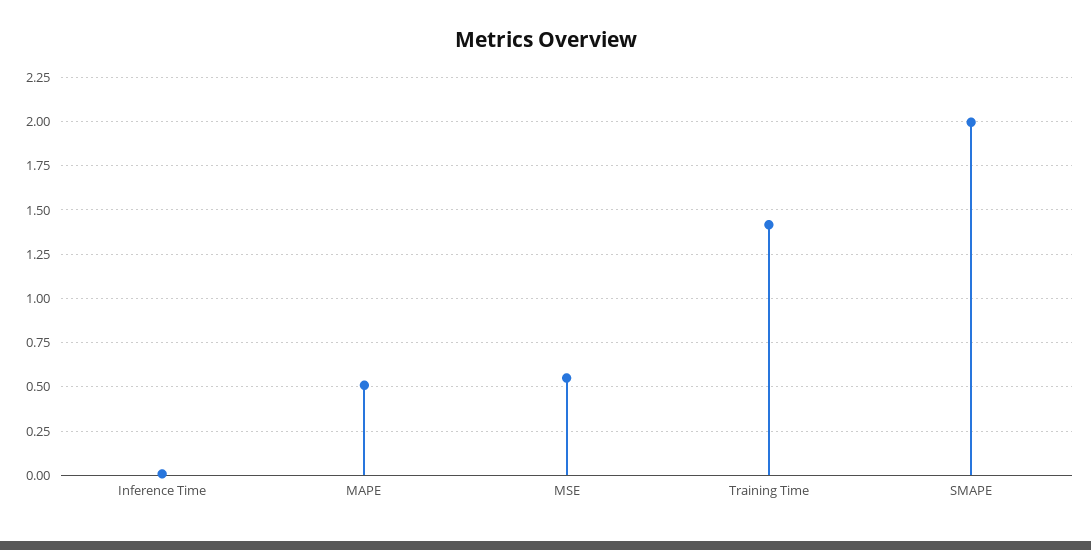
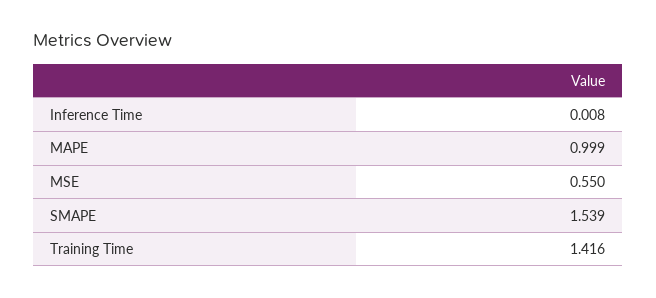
MAPE: 0.5 -> 0.999
SMAPE: 2 -> 1.539

